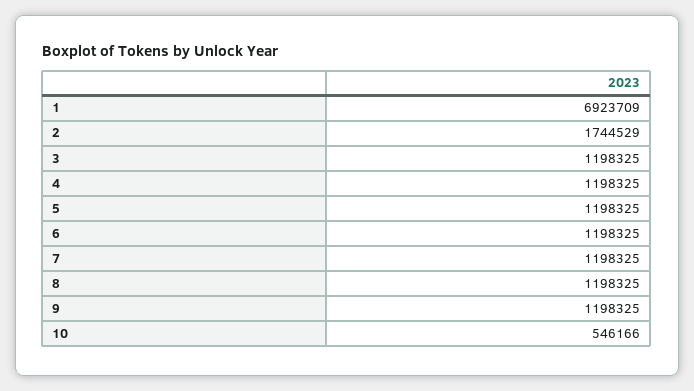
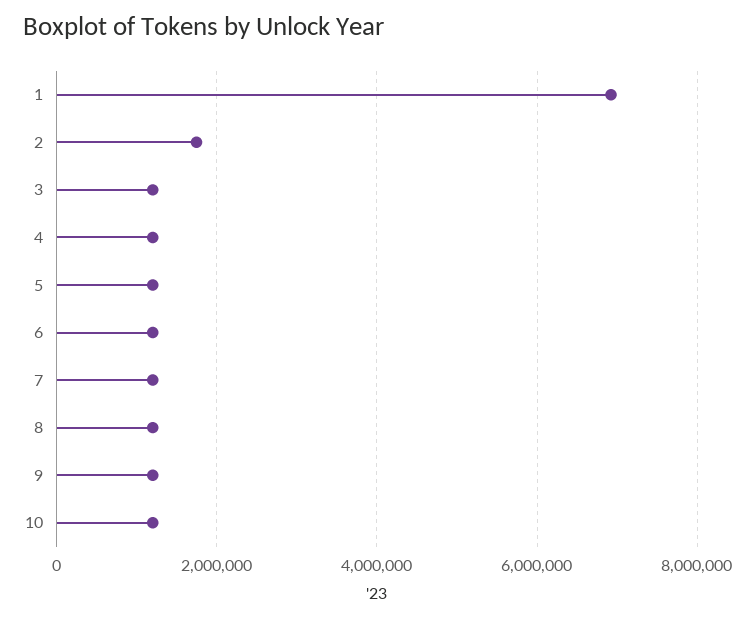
10: 546166 -> 1200000

